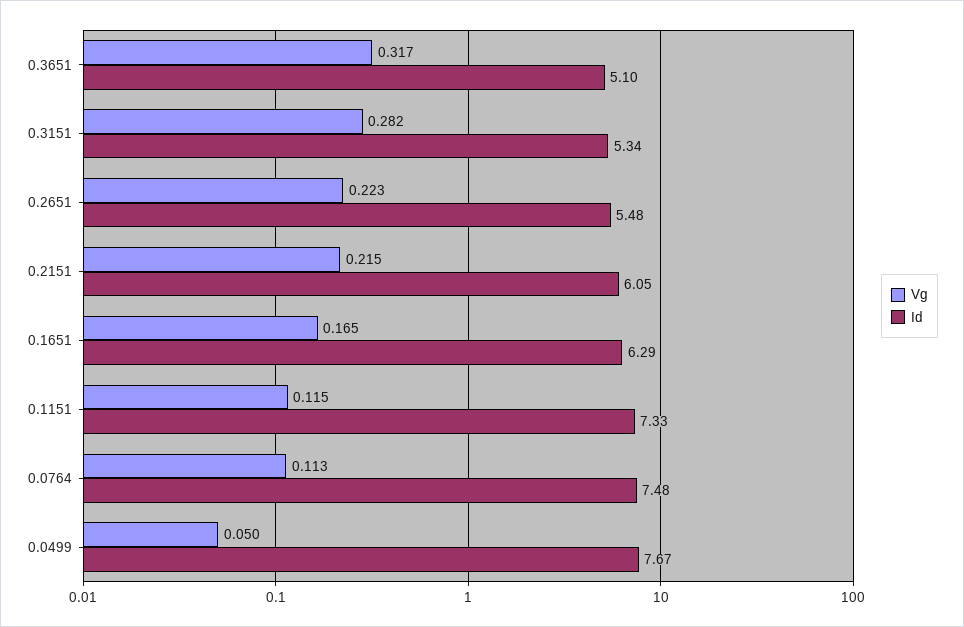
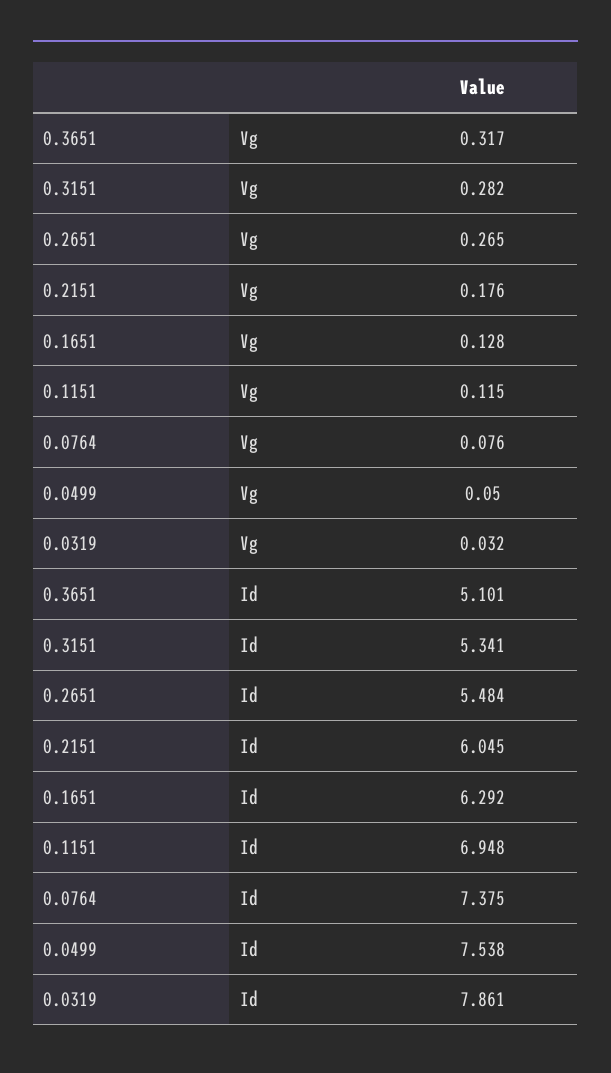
Vg, 0.2651: 0.223 -> 0.265
Vg, 0.2151: 0.215 -> 0.176
Vg, 0.1651: 0.165 -> 0.128
Id, 0.1151: 7.33 -> 6.948
Vg, 0.0764: 0.113 -> 0.076
Id, 0.0764: 7.48 -> 7.375
Id, 0.0499: 7.67 -> 7.538
Vg, 0.0319: none -> 0.032
Id, 0.0319: none -> 7.861

